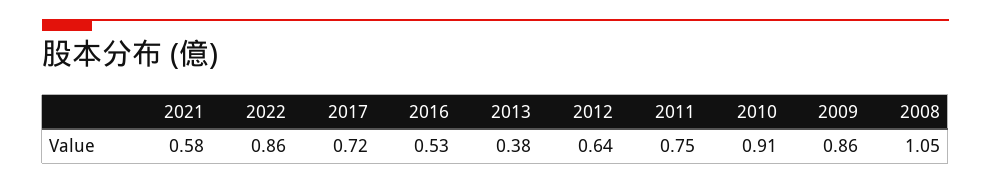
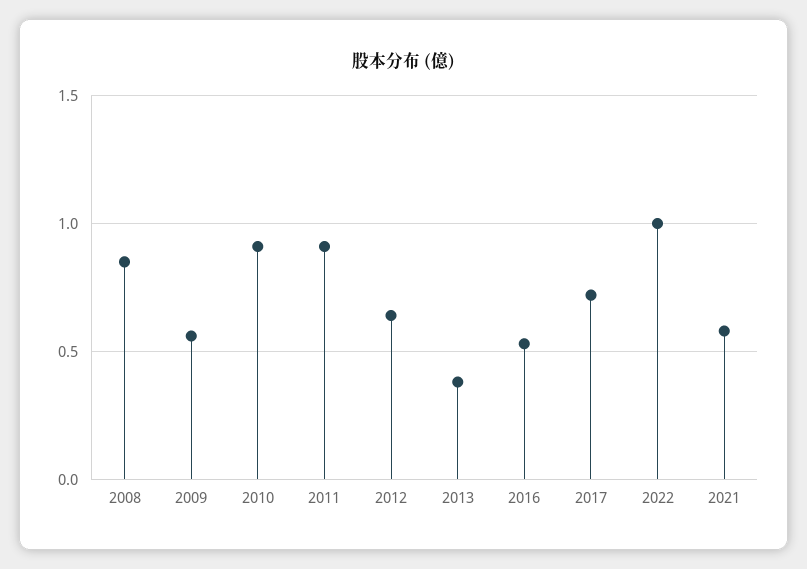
2022: 0.86 -> 1
2011: 0.75 -> 0.9
2009: 0.86 -> 0.55
2008: 1.05 -> 0.85

